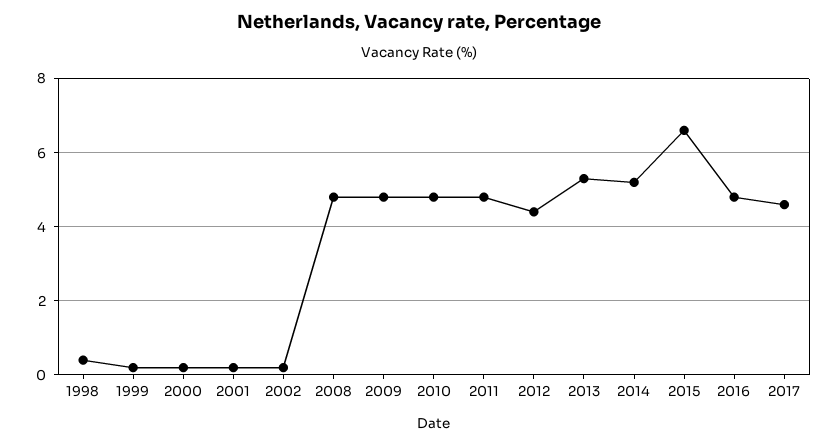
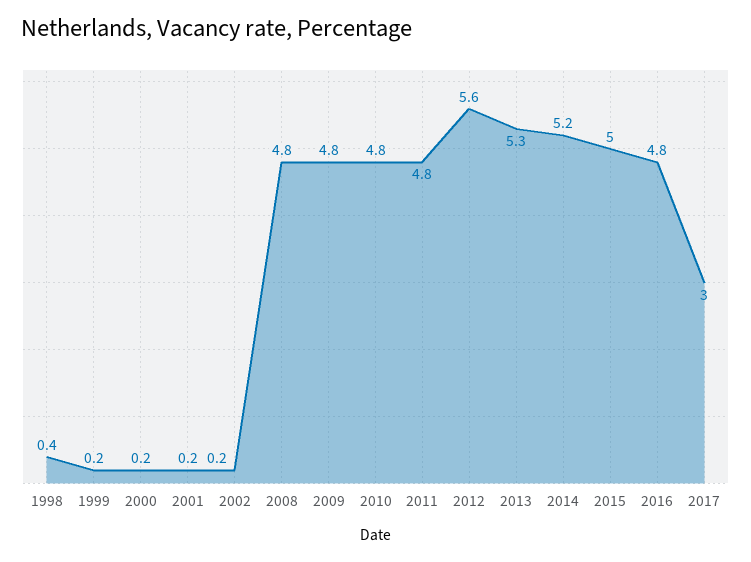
2012: 4.5 -> 5.6
2015: 6.5 -> 5
2017: 4.5 -> 3

